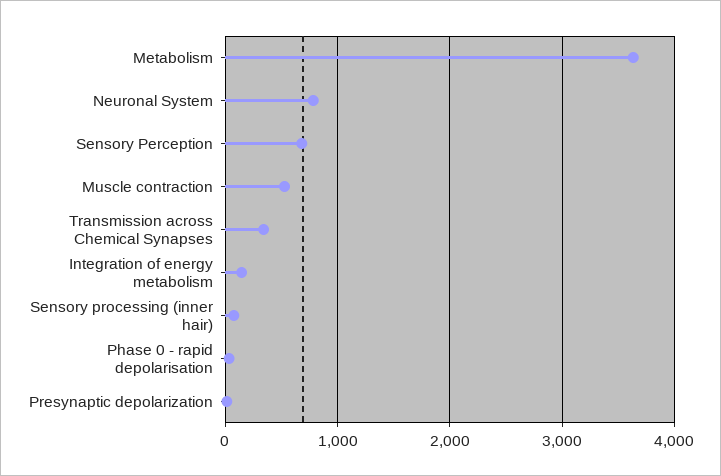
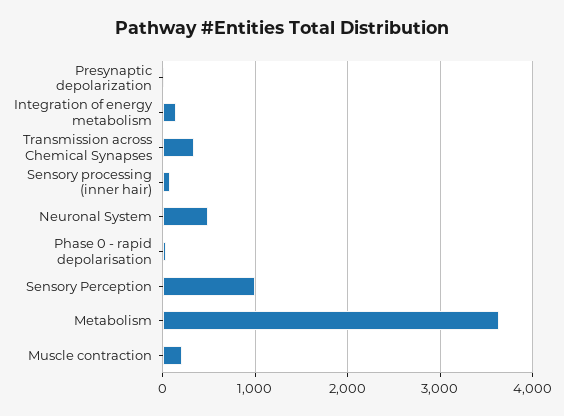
Neuronal System: 800 -> 500
Sensory Perception: 700 -> 1000
Muscle contraction: 500 -> 200

